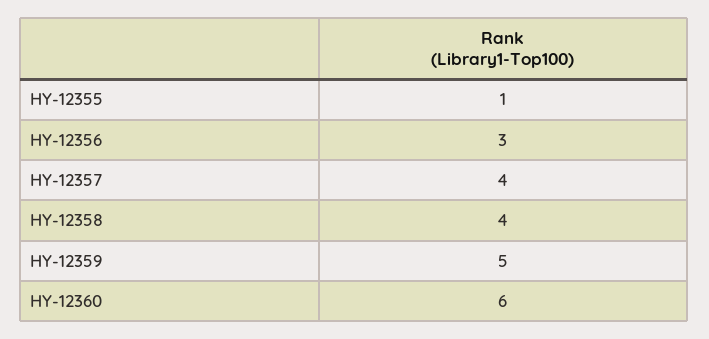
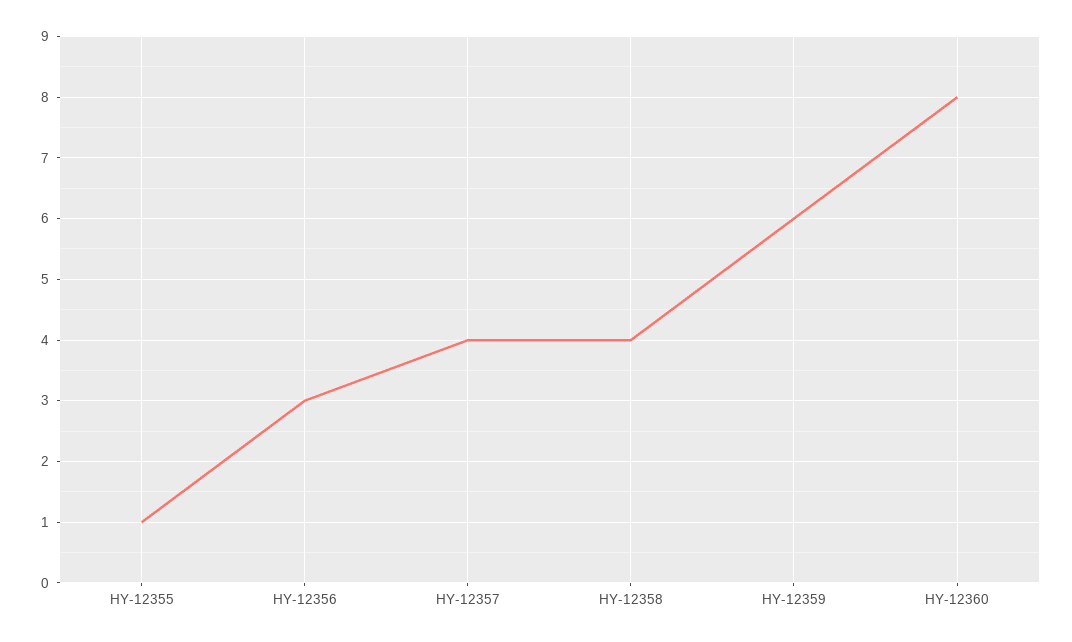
HY-12359: 5 -> 6
HY-12360: 6 -> 8

